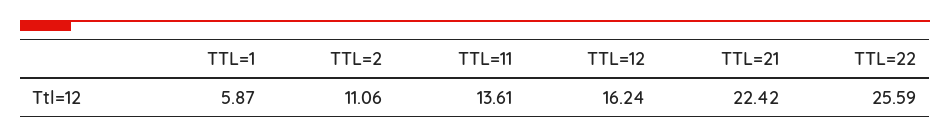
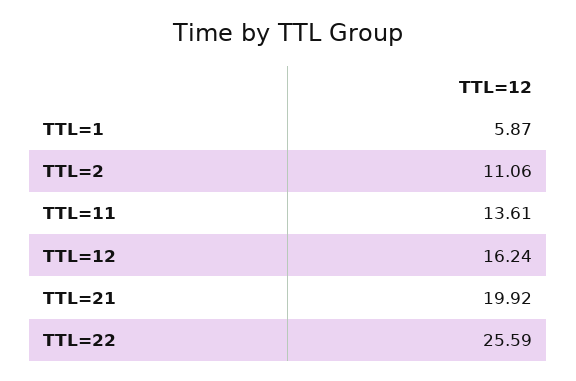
TTL=21: 22.42 -> 19.92

